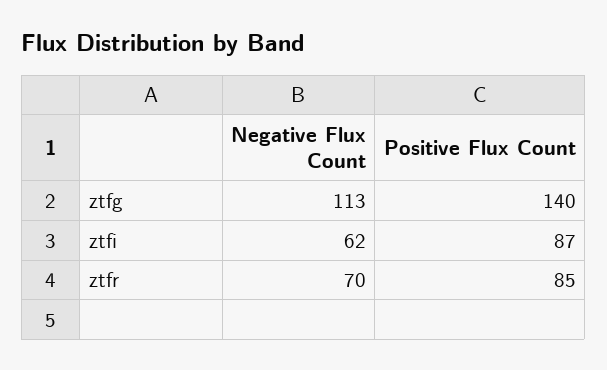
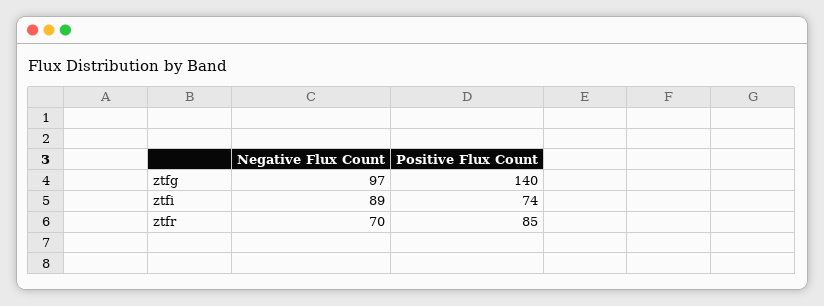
Negative Flux Count, ztfg: 113 -> 97
Negative Flux Count, ztfi: 62 -> 89
Positive Flux Count, ztfi: 87 -> 74

